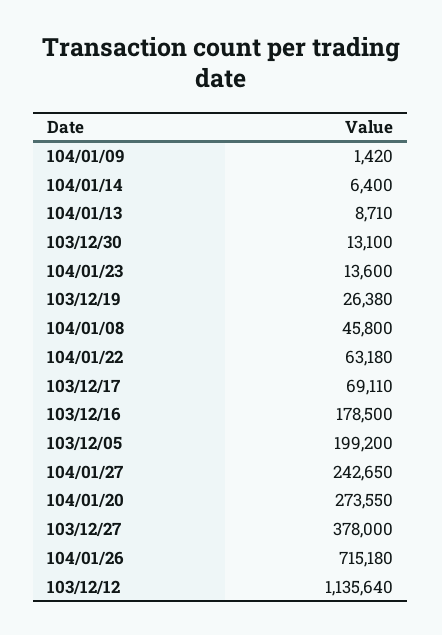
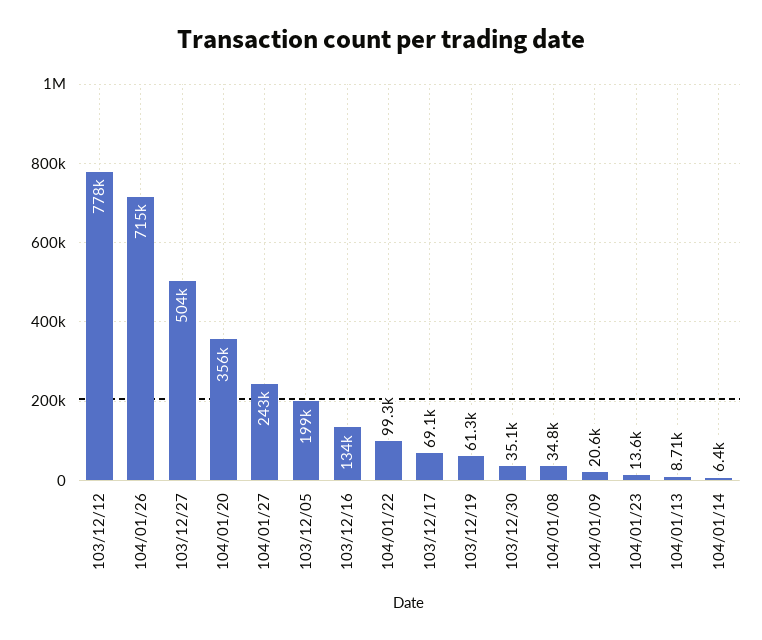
104/01/09: 1420 -> 20600
103/12/30: 13100 -> 35100
103/12/19: 26380 -> 61300
104/01/08: 45800 -> 34800
104/01/22: 63180 -> 99300
103/12/16: 178500 -> 134000
104/01/20: 273550 -> 356000
103/12/27: 378000 -> 504000
103/12/12: 1135640 -> 778000

